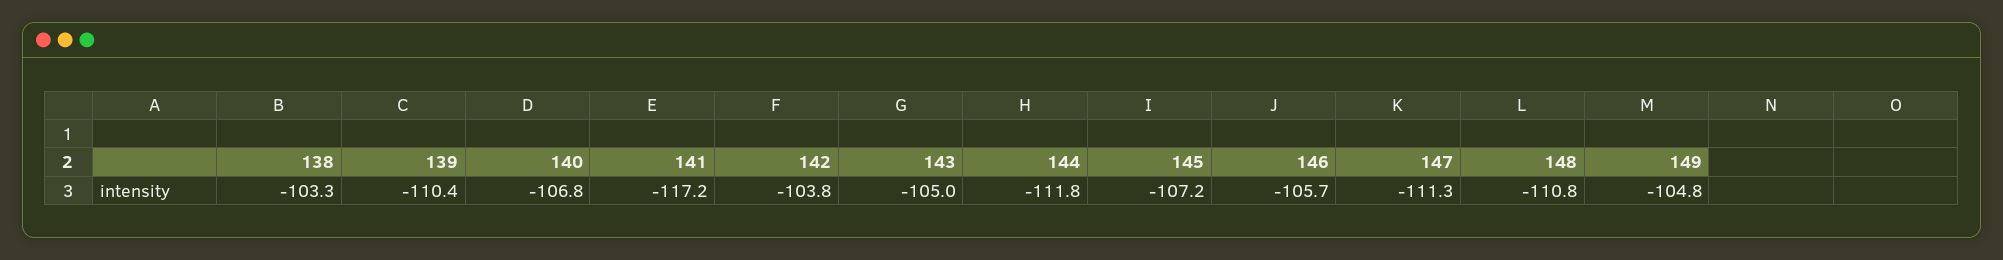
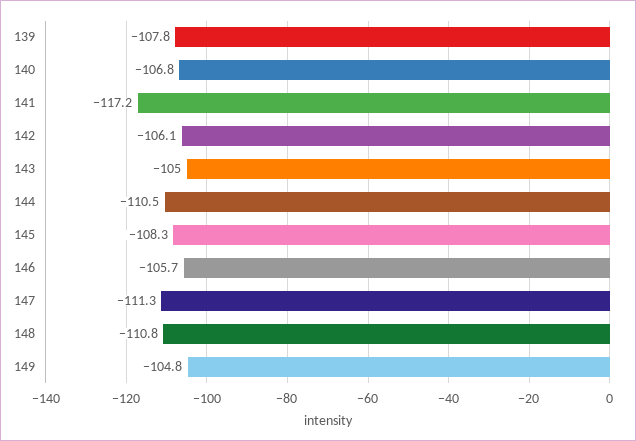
138: -103.3 -> none
139: -110.4 -> -107.8
142: -103.8 -> -106.1
144: -111.8 -> -110.5
145: -107.2 -> -108.3

